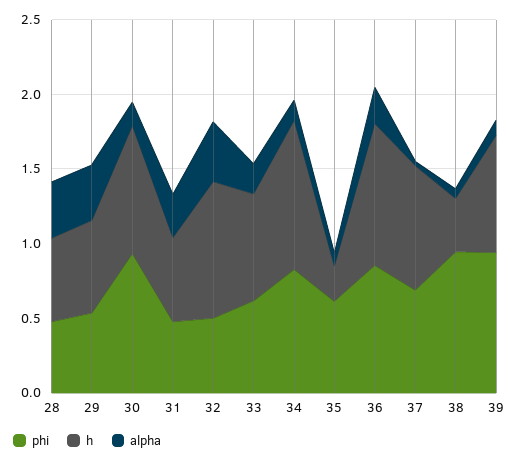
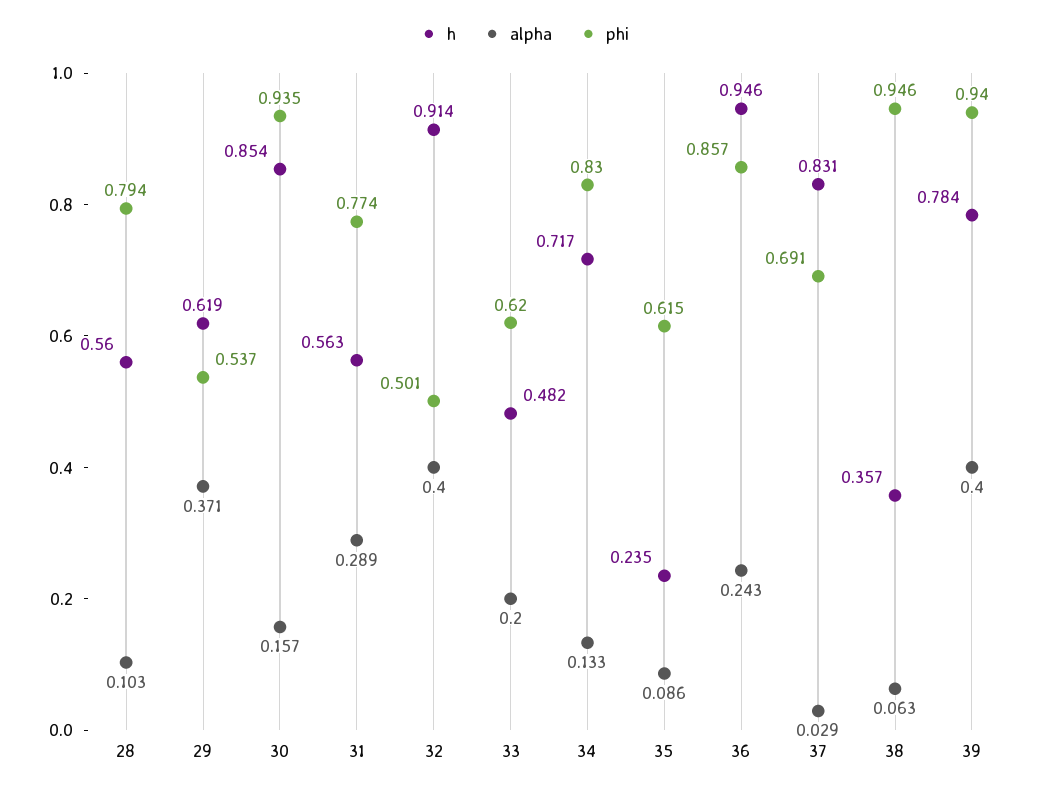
phi, 28: 0.5 -> 0.794
alpha, 28: 0.4 -> 0.103
phi, 31: 0.5 -> 0.774
h, 33: 0.7 -> 0.482
h, 34: 1 -> 0.717
alpha, 39: 0.1 -> 0.4

